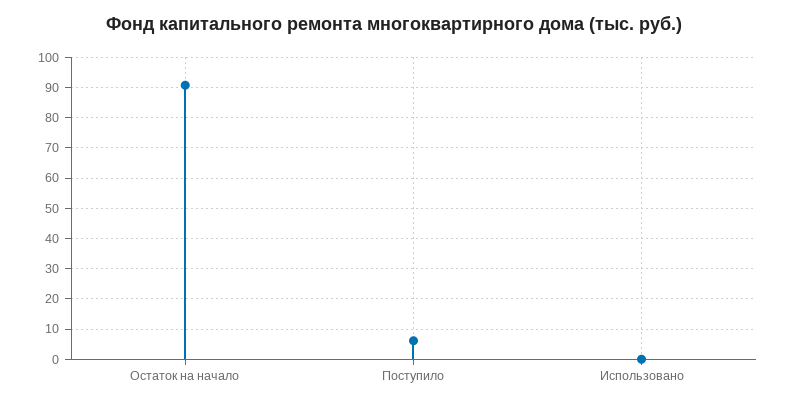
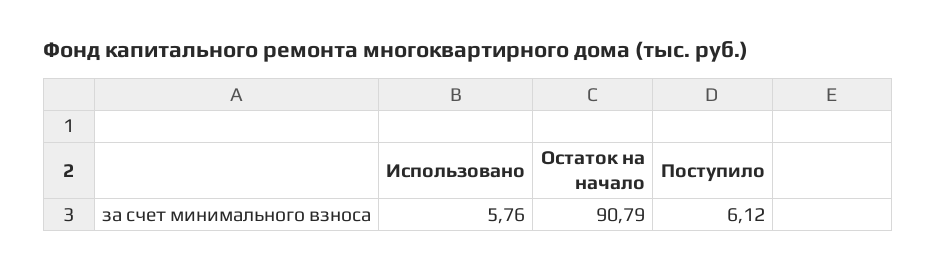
Использовано: 0 -> 5.76

